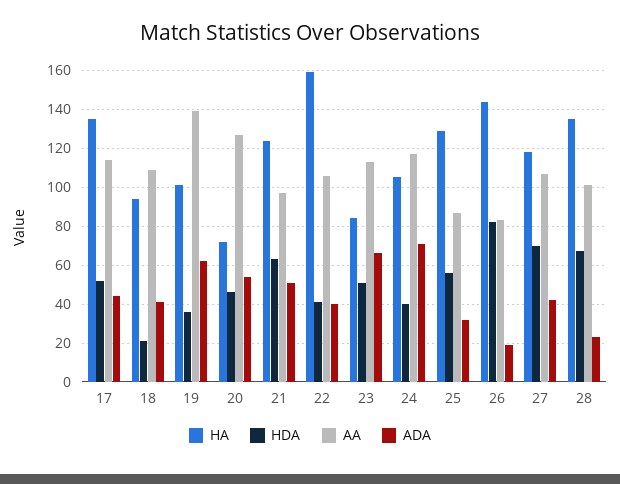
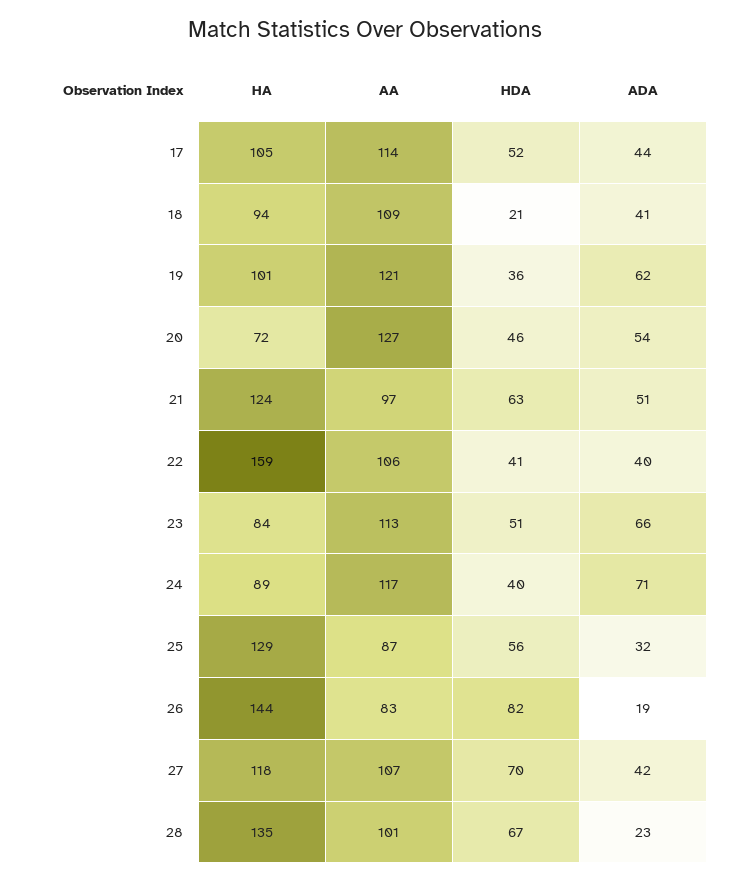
HA, 17: 135 -> 105
AA, 19: 140 -> 121
HA, 24: 105 -> 89

